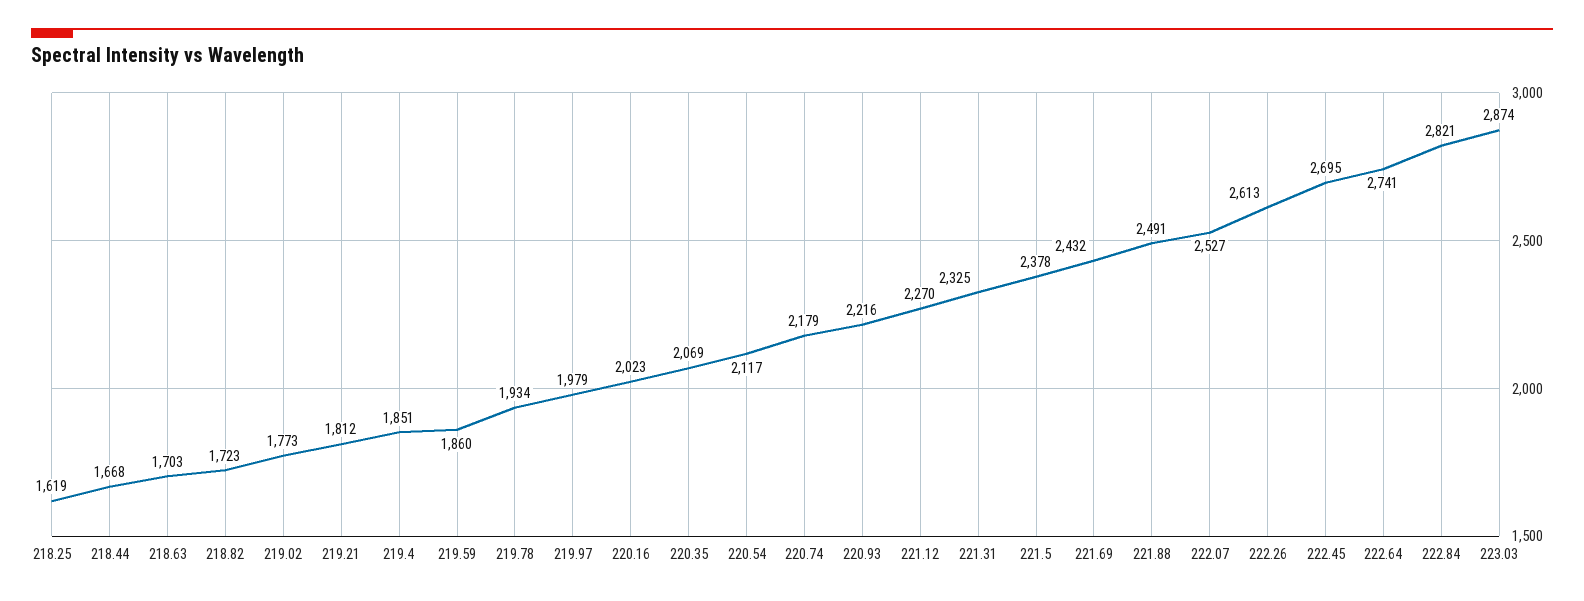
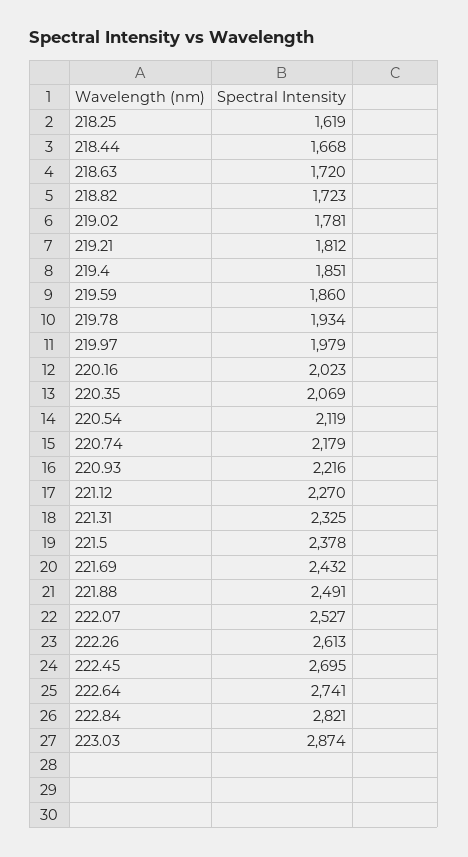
218.63: 1703 -> 1720
219.02: 1773 -> 1781
220.54: 2117 -> 2119

